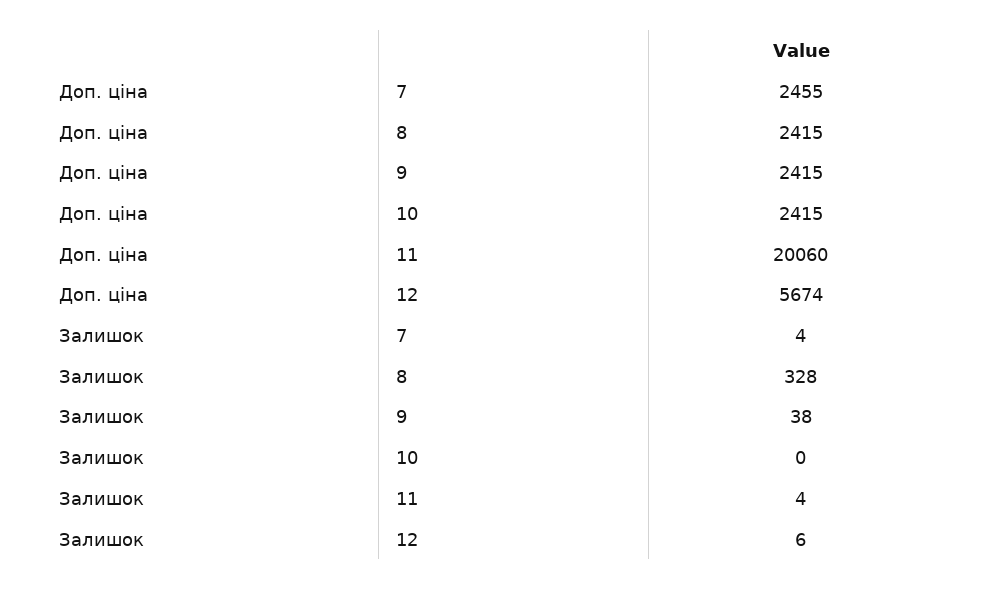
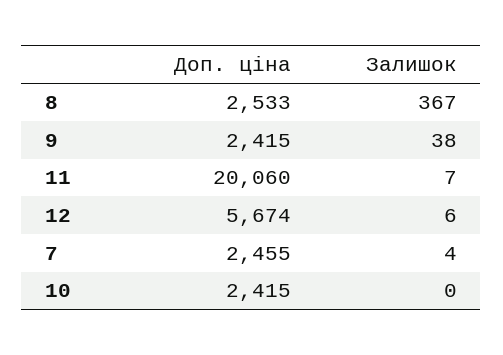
Доп. ціна, 8: 2415 -> 2533
Залишок, 8: 328 -> 367
Залишок, 11: 4 -> 7

